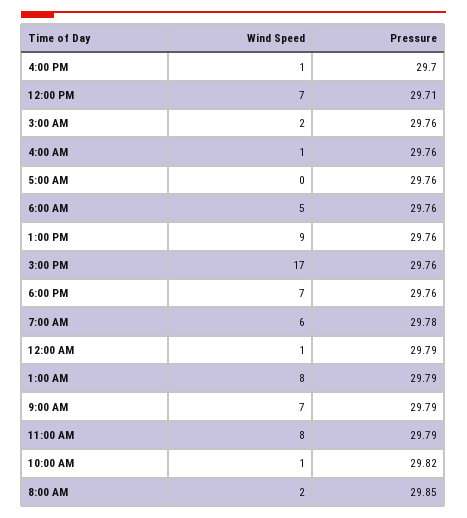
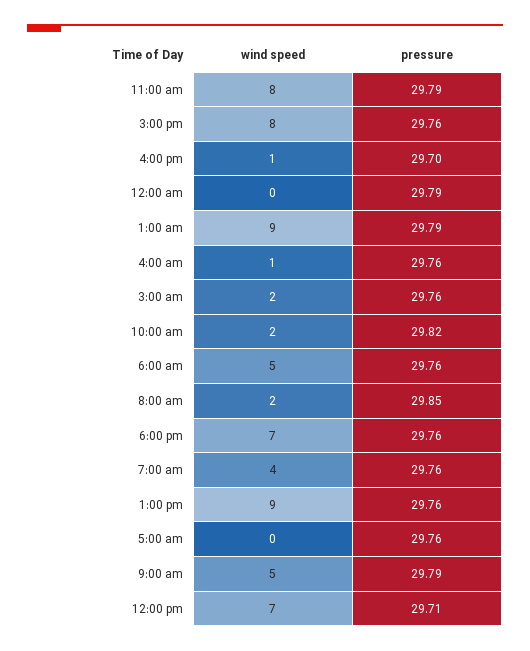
Wind Speed, 3:00 PM: 17 -> 8
Wind Speed, 7:00 AM: 6 -> 4
Pressure, 7:00 AM: 29.78 -> 29.76
Wind Speed, 12:00 AM: 1 -> 0
Wind Speed, 1:00 AM: 8 -> 9
Wind Speed, 9:00 AM: 7 -> 5
Wind Speed, 10:00 AM: 1 -> 2

